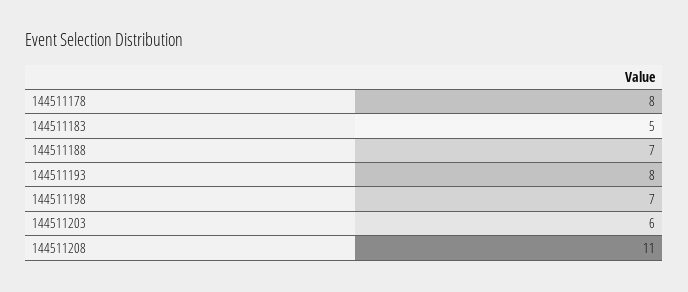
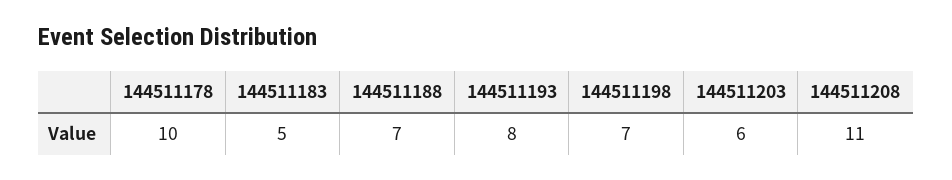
144511178: 8 -> 10

